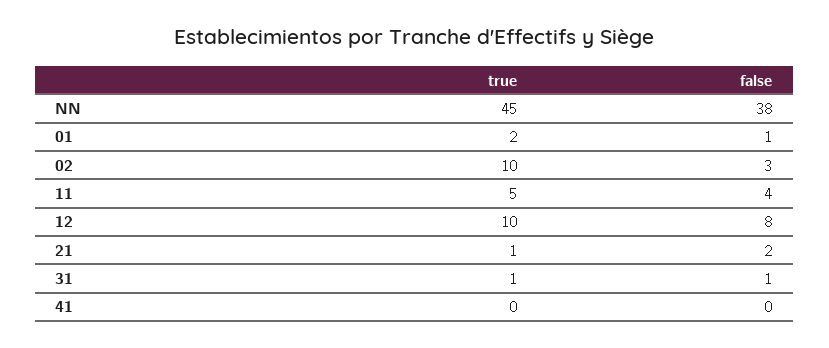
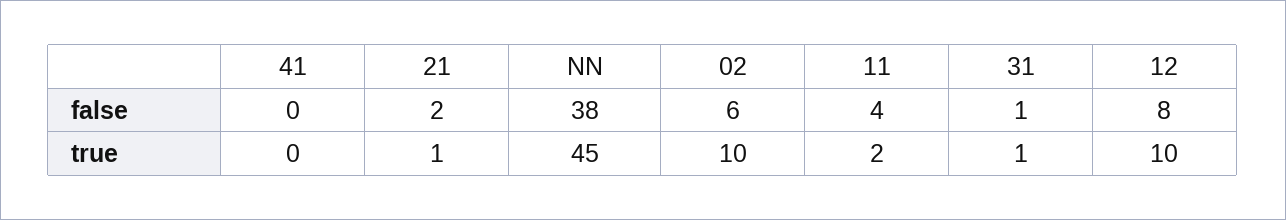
true, 01: 2 -> none
false, 01: 1 -> none
false, 02: 3 -> 6
true, 11: 5 -> 2

